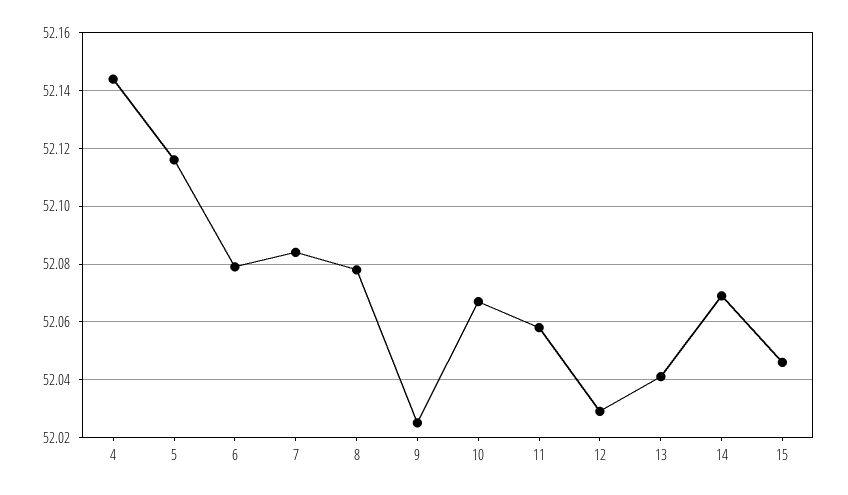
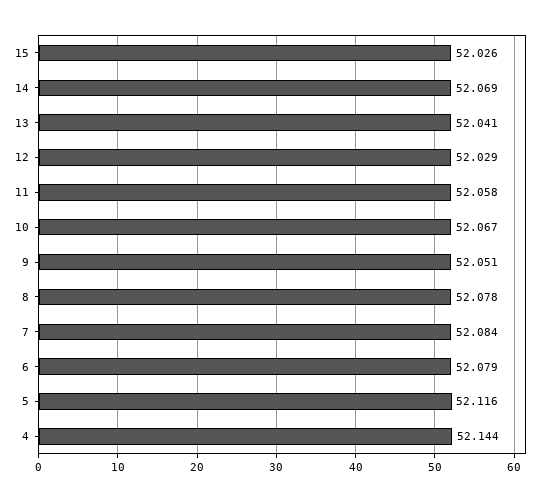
9: 52.025 -> 52.051
15: 52.045 -> 52.026

